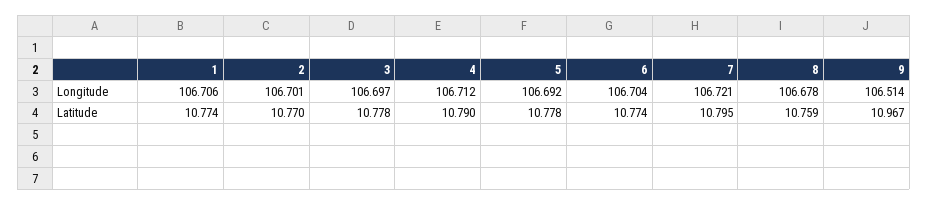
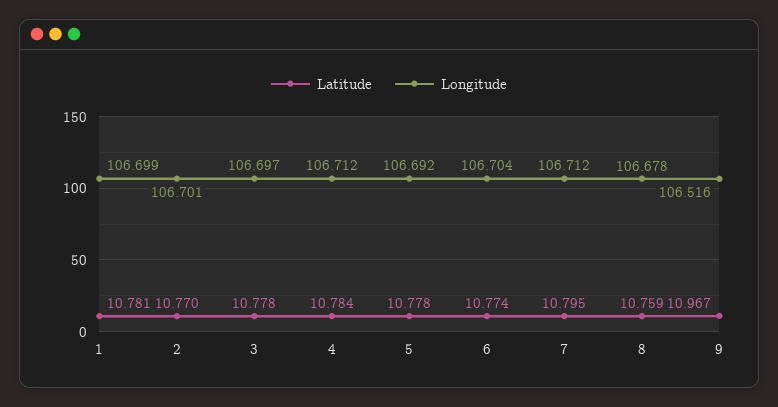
Longitude, 1: 106.706 -> 106.699
Longitude, 7: 106.721 -> 106.712
Longitude, 9: 106.514 -> 106.516
Latitude, 1: 10.774 -> 10.781
Latitude, 4: 10.79 -> 10.784

